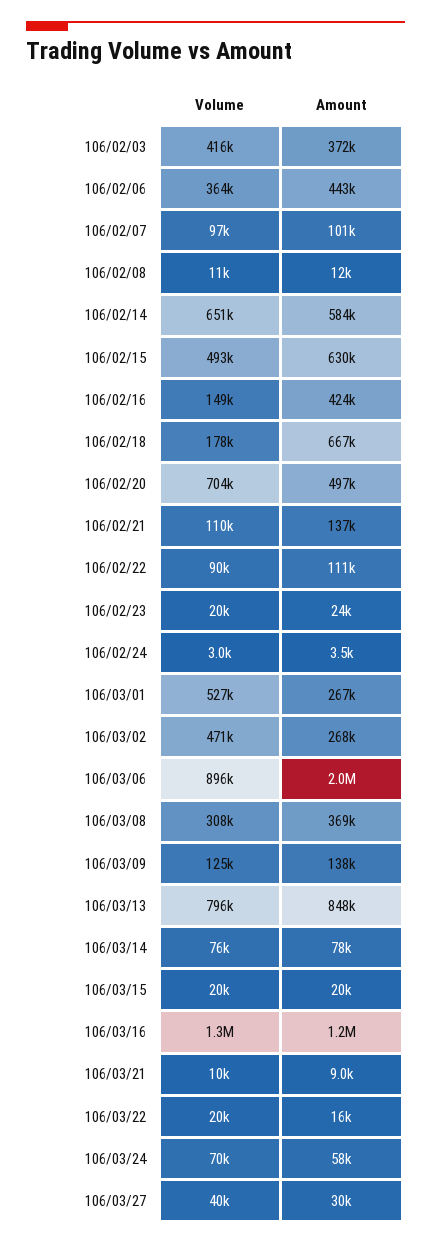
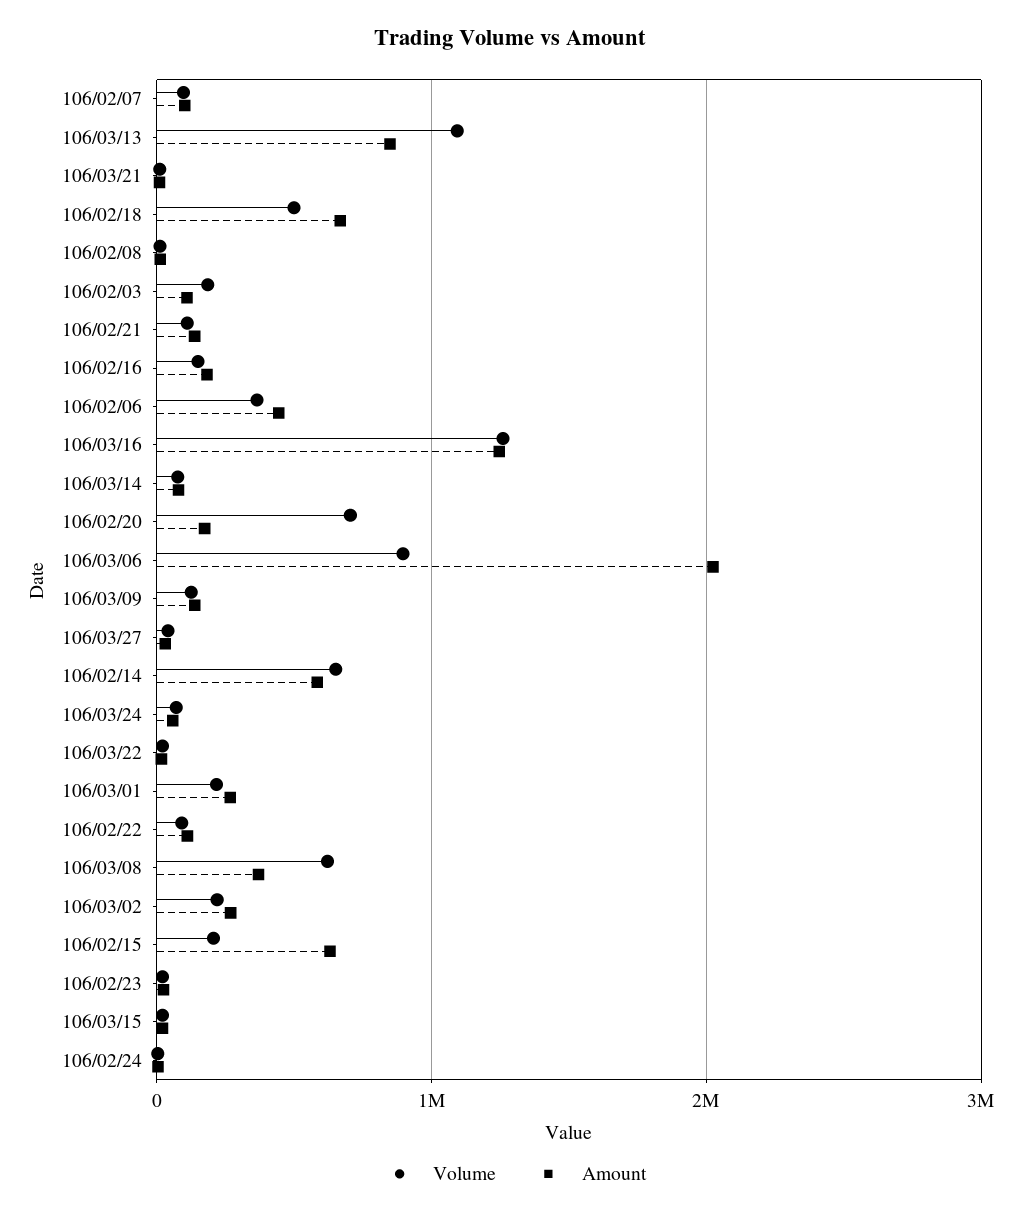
Volume, 106/02/03: 416000 -> 200000
Amount, 106/02/03: 372000 -> 100000
Volume, 106/02/15: 493000 -> 200000
Amount, 106/02/16: 424000 -> 200000
Volume, 106/02/18: 178000 -> 500000
Amount, 106/02/20: 497000 -> 200000
Volume, 106/03/01: 527000 -> 200000
Volume, 106/03/02: 471000 -> 200000
Volume, 106/03/08: 308000 -> 600000
Volume, 106/03/13: 796000 -> 1100000

